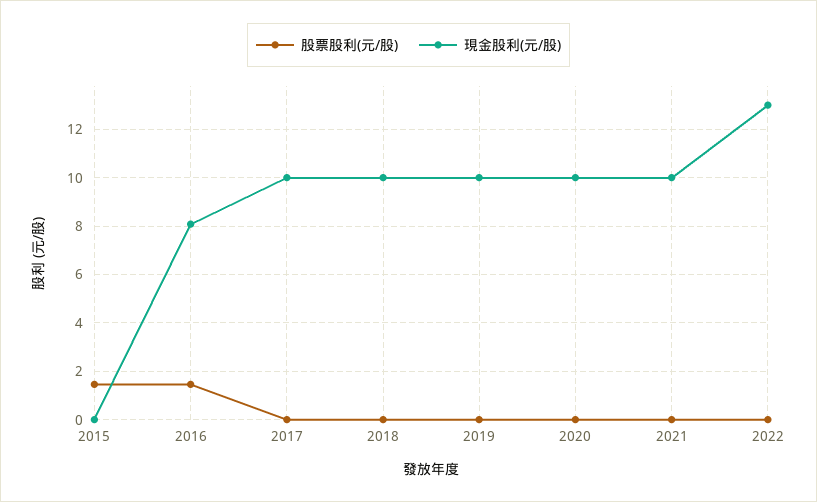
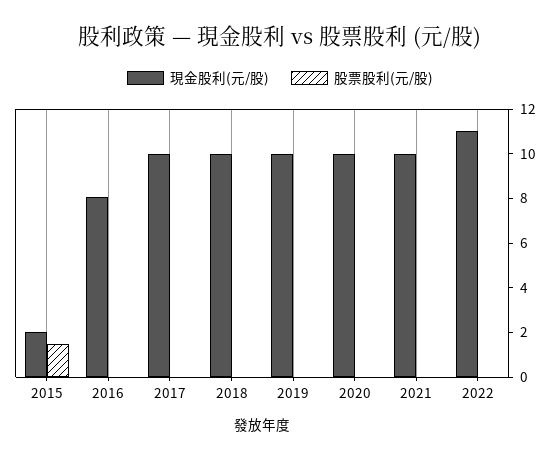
現金股利(元/股), 2015: 0 -> 2
股票股利(元/股), 2016: 1.5 -> 0
現金股利(元/股), 2022: 13 -> 11

